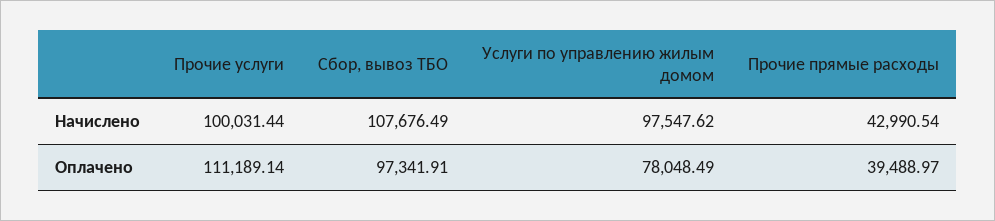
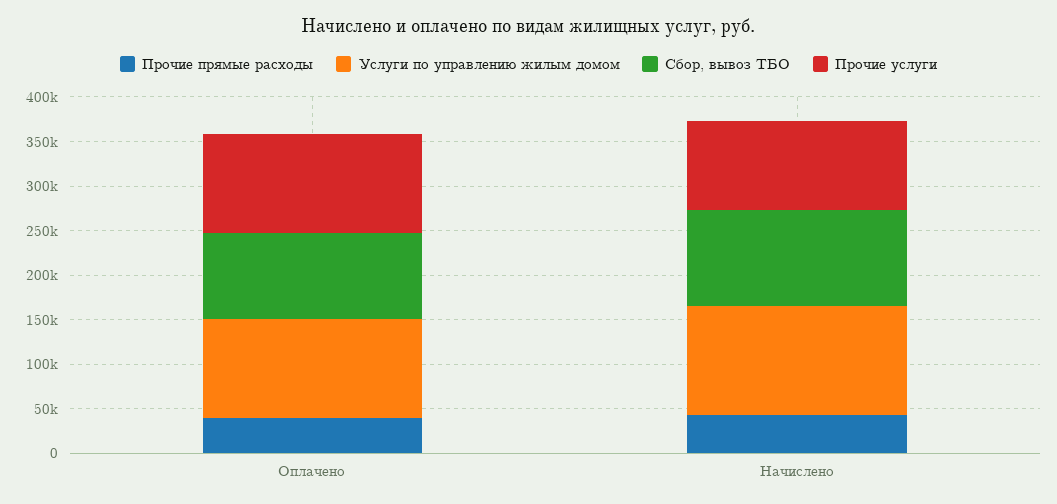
Услуги по управлению жилым домом, Начислено: 97547.62 -> 120000
Услуги по управлению жилым домом, Оплачено: 78048.49 -> 110000

